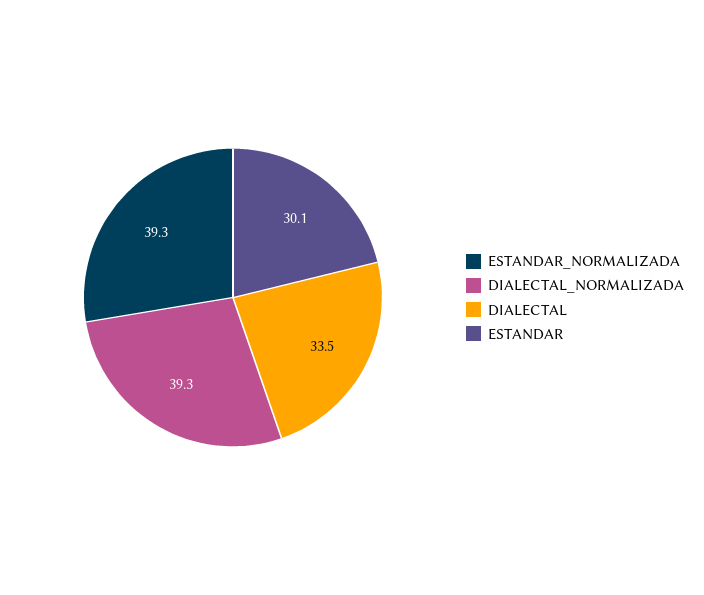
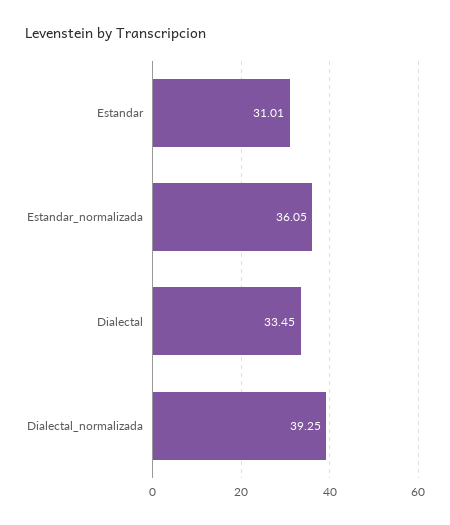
ESTANDAR_NORMALIZADA: 39.3 -> 36.05
ESTANDAR: 30.1 -> 31.01

